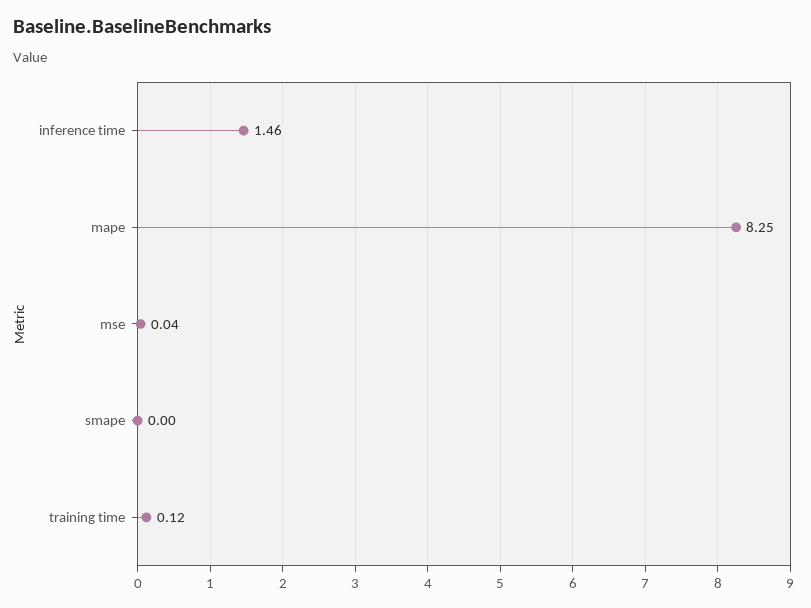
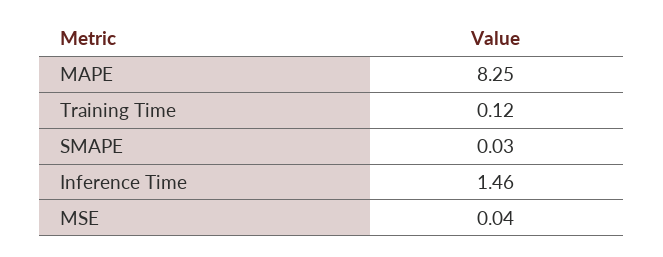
smape: 0 -> 0.03

